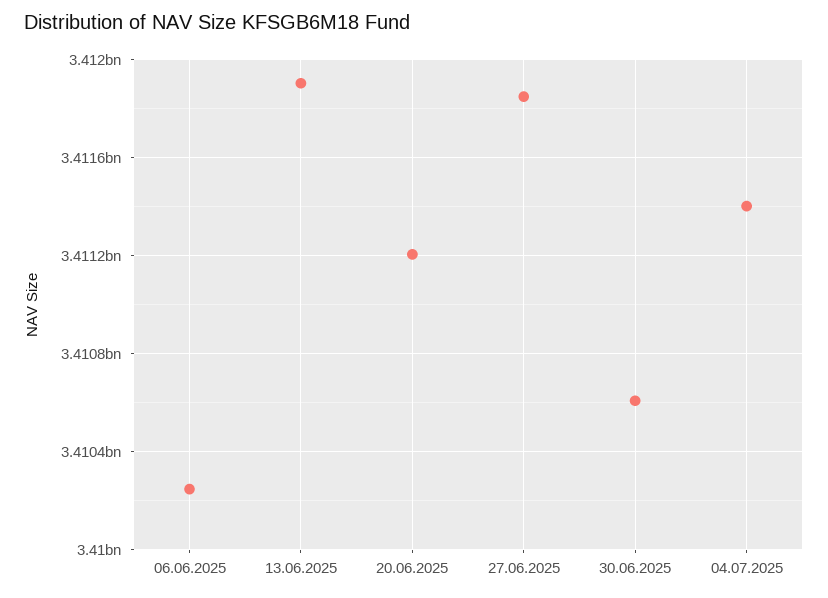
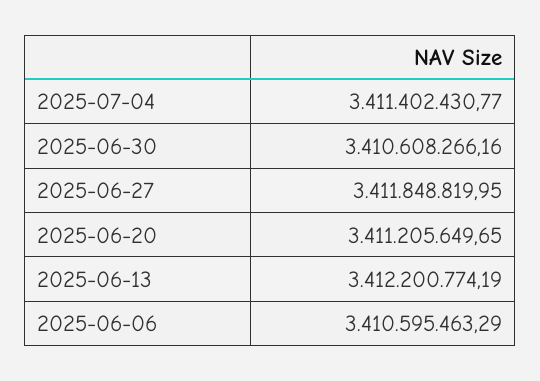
06.06.2025: 3410250000 -> 3410595463.29
13.06.2025: 3411900000 -> 3412200774.19

